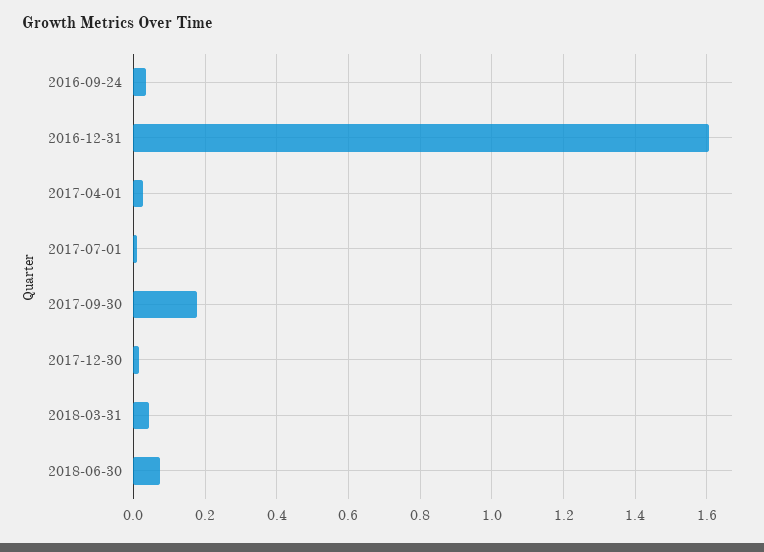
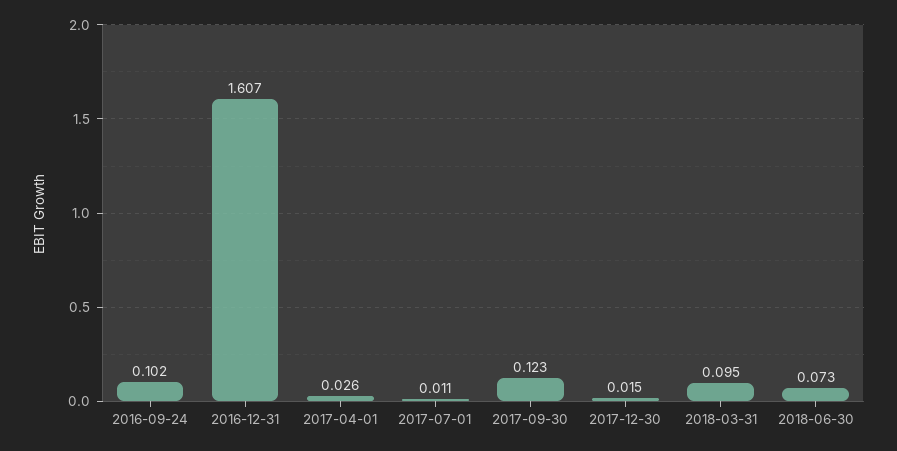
2016-09-24: 0.04 -> 0.102
2017-09-30: 0.18 -> 0.123
2018-03-31: 0.04 -> 0.095

